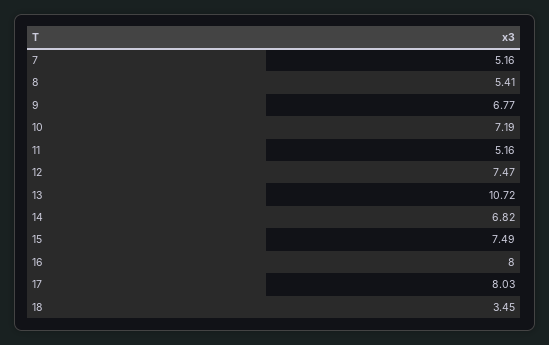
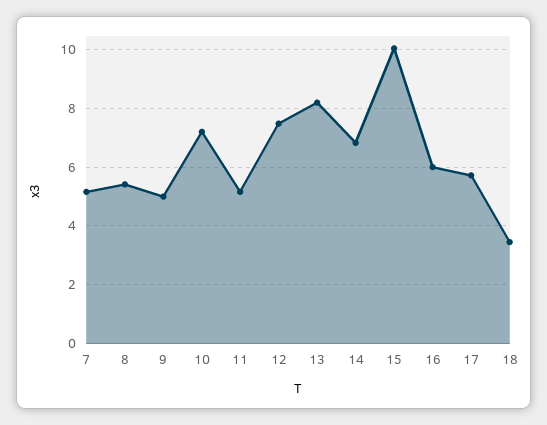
9: 6.77 -> 5
13: 10.72 -> 8.25
15: 7.49 -> 10
16: 8 -> 6
17: 8.03 -> 5.75

